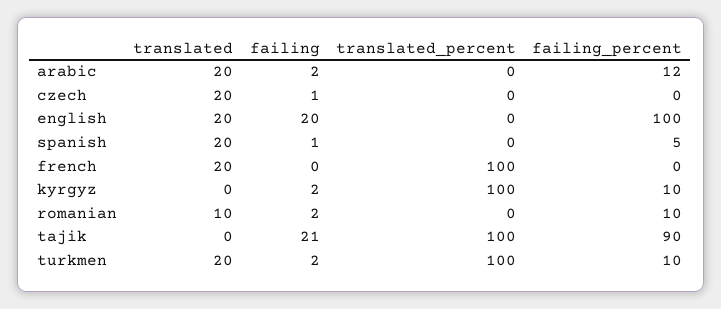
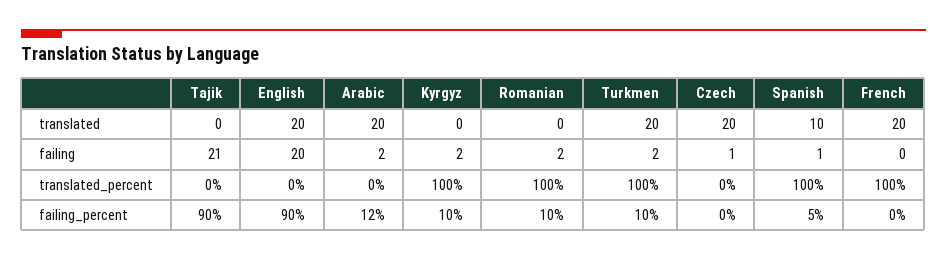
failing_percent, english: 100 -> 90
translated, spanish: 20 -> 10
translated_percent, spanish: 0 -> 100
translated, romanian: 10 -> 0
translated_percent, romanian: 0 -> 100
translated_percent, tajik: 100 -> 0

